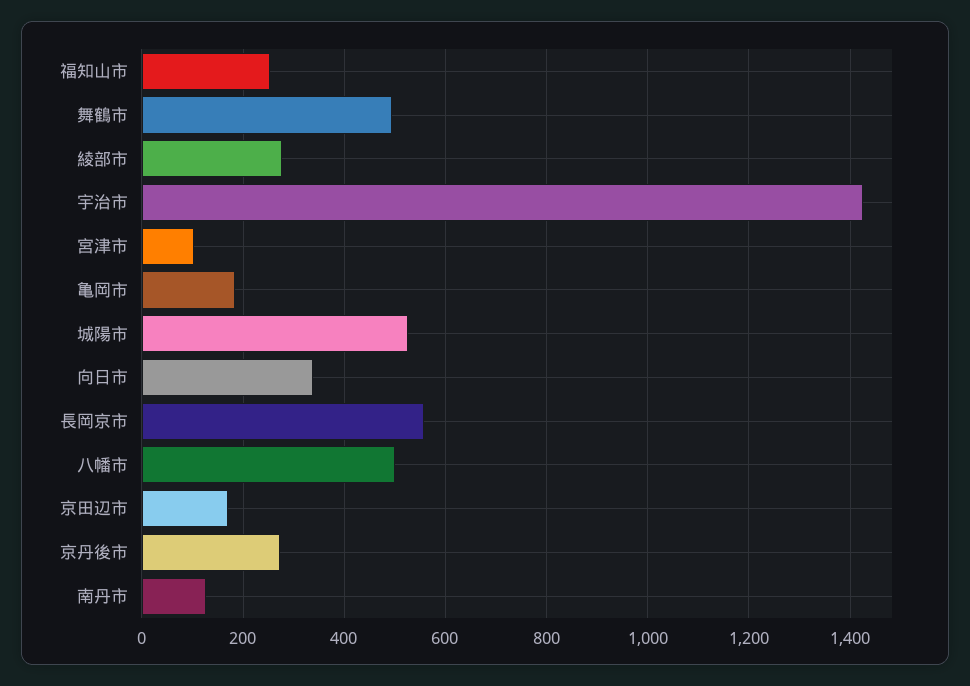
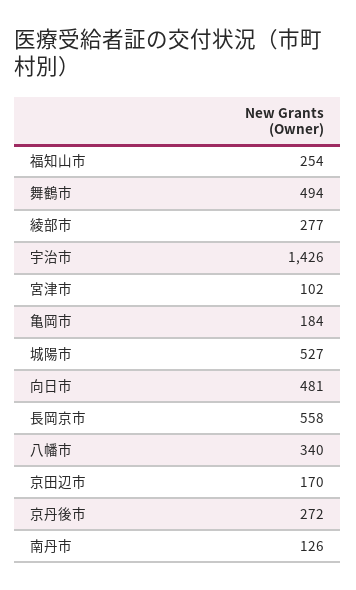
向日市: 340 -> 481
八幡市: 500 -> 340

